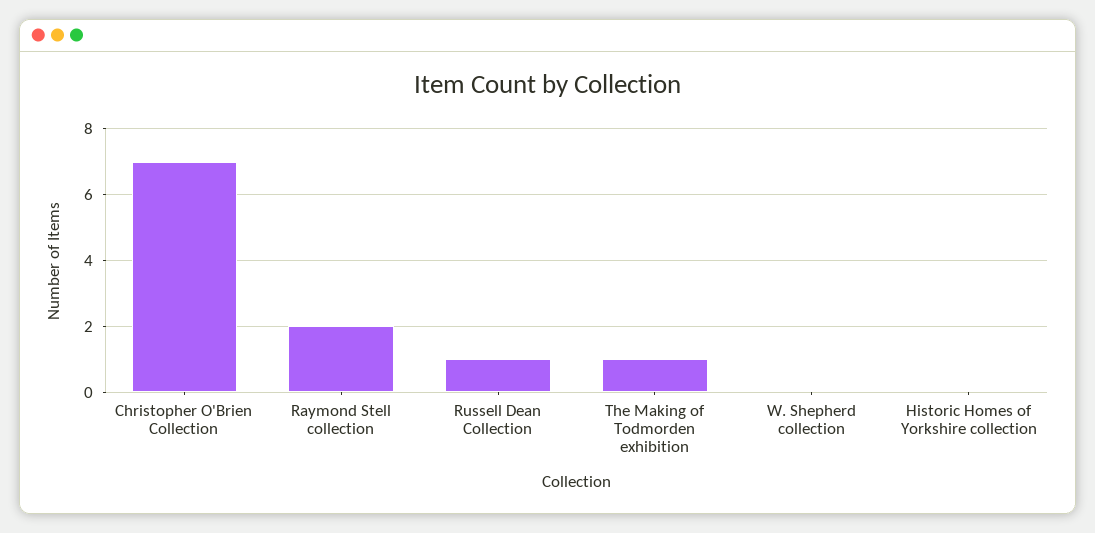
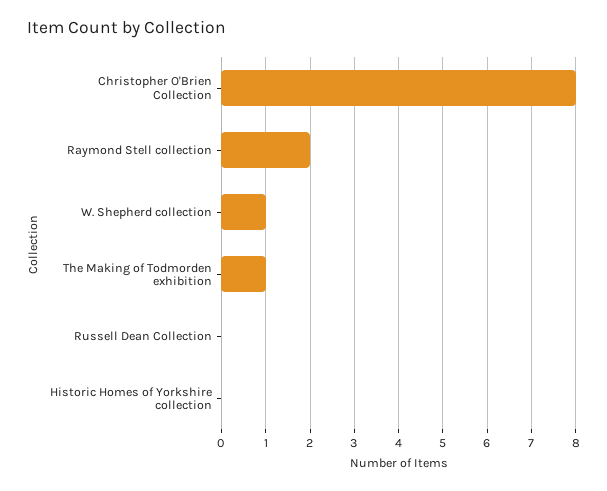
Christopher O'Brien Collection: 7 -> 8
Russell Dean Collection: 1 -> 0
W. Shepherd collection: 0 -> 1

